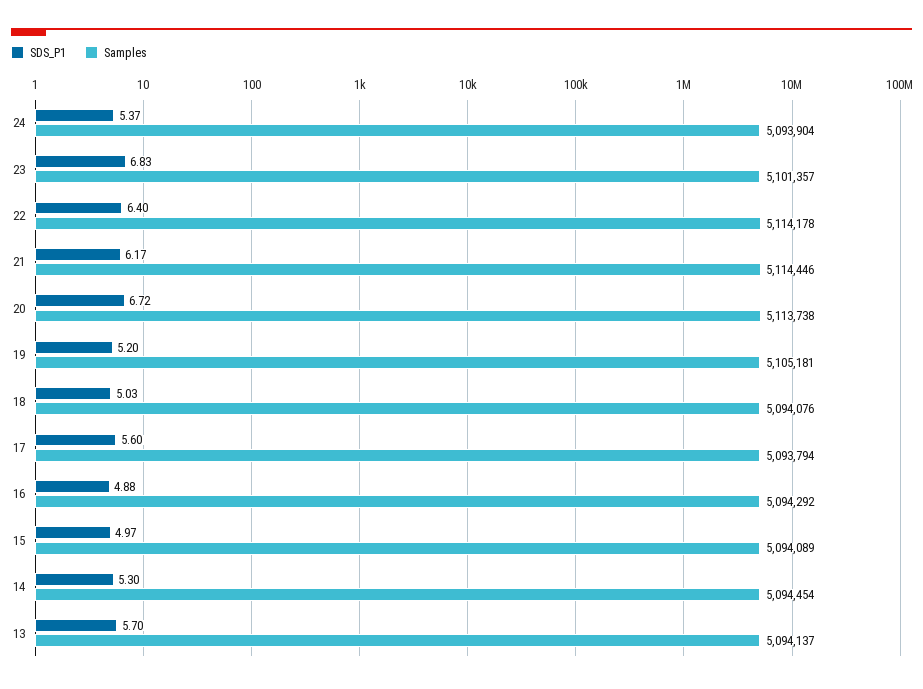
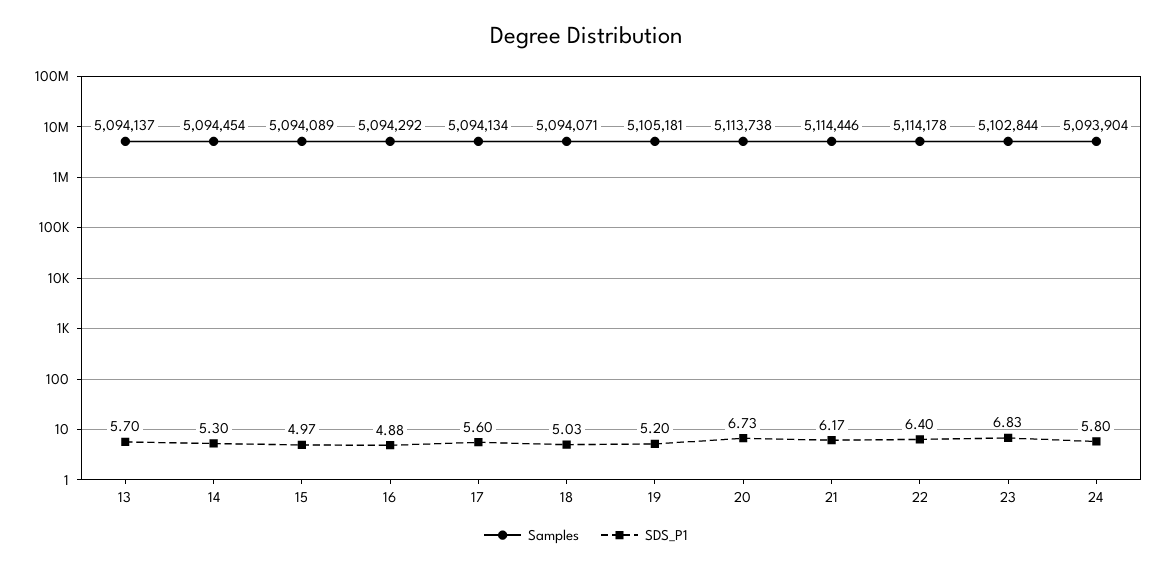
SDS_P1, 24: 5.37 -> 5.8
Samples, 23: 5101357 -> 5102844
SDS_P1, 20: 6.72 -> 6.73
Samples, 18: 5094076 -> 5094071
Samples, 17: 5093794 -> 5094134

